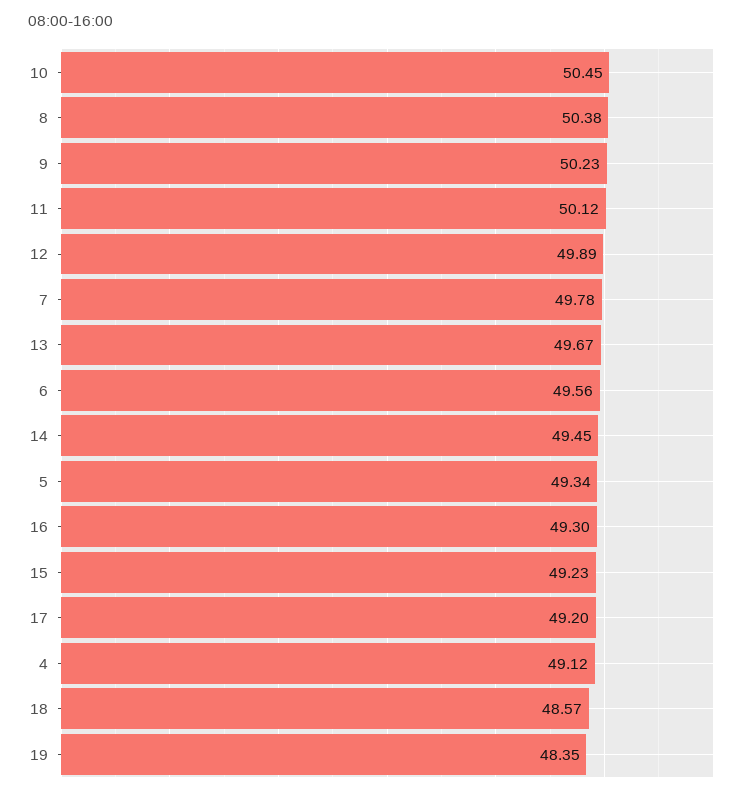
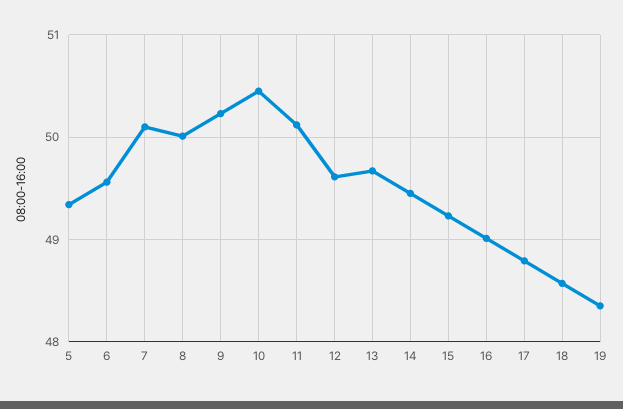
8: 50.38 -> 50
12: 49.89 -> 49.6
7: 49.78 -> 50.1
16: 49.3 -> 49
17: 49.2 -> 48.8
4: 49.12 -> none

